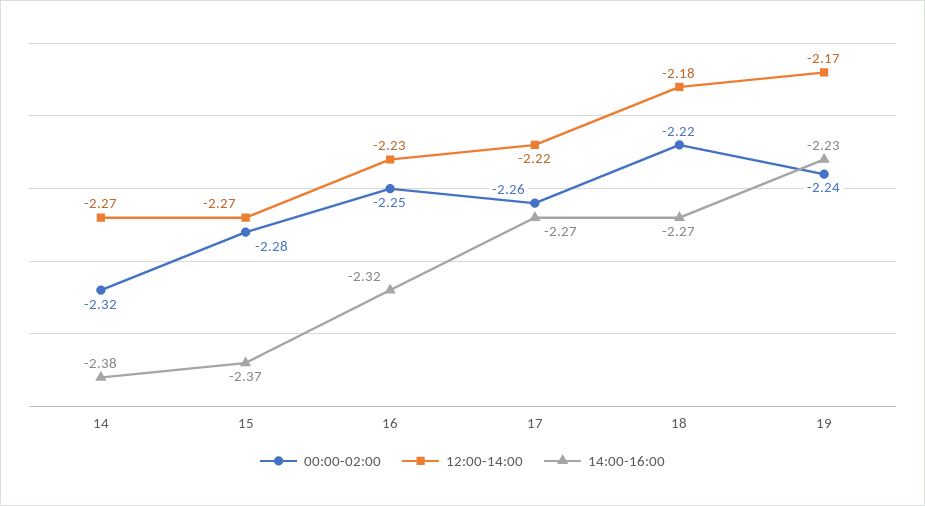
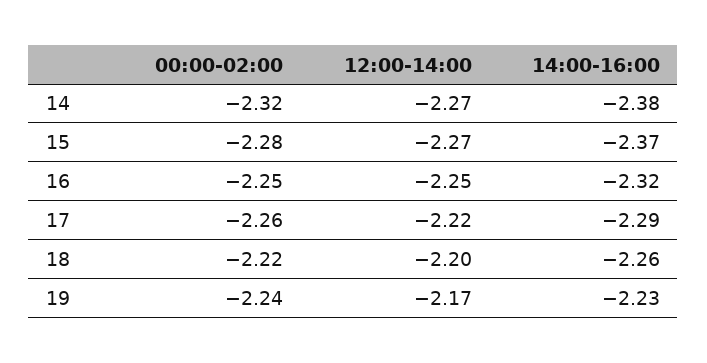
12:00-14:00, 16: -2.23 -> -2.25
14:00-16:00, 17: -2.27 -> -2.29
12:00-14:00, 18: -2.18 -> -2.2
14:00-16:00, 18: -2.27 -> -2.26

